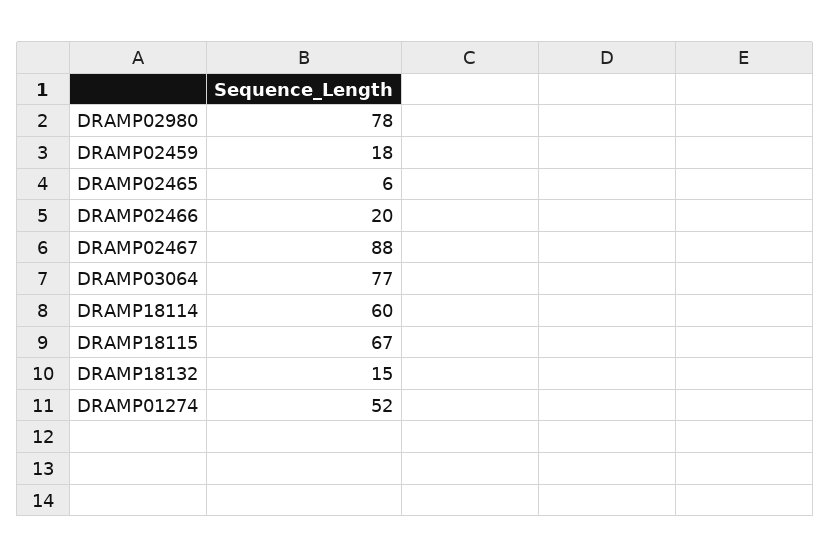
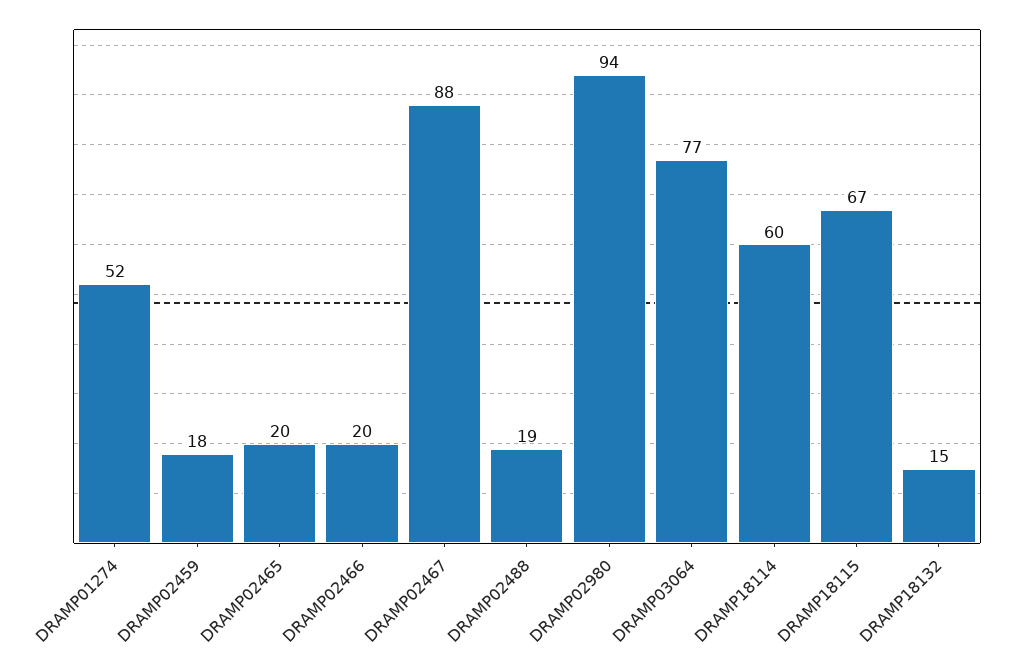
DRAMP02980: 78 -> 94
DRAMP02465: 6 -> 20
DRAMP02488: none -> 19

